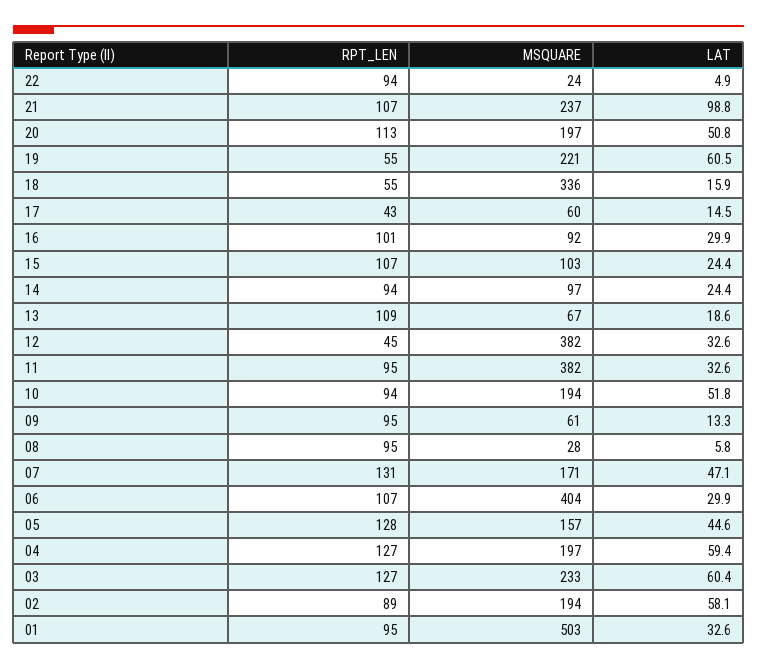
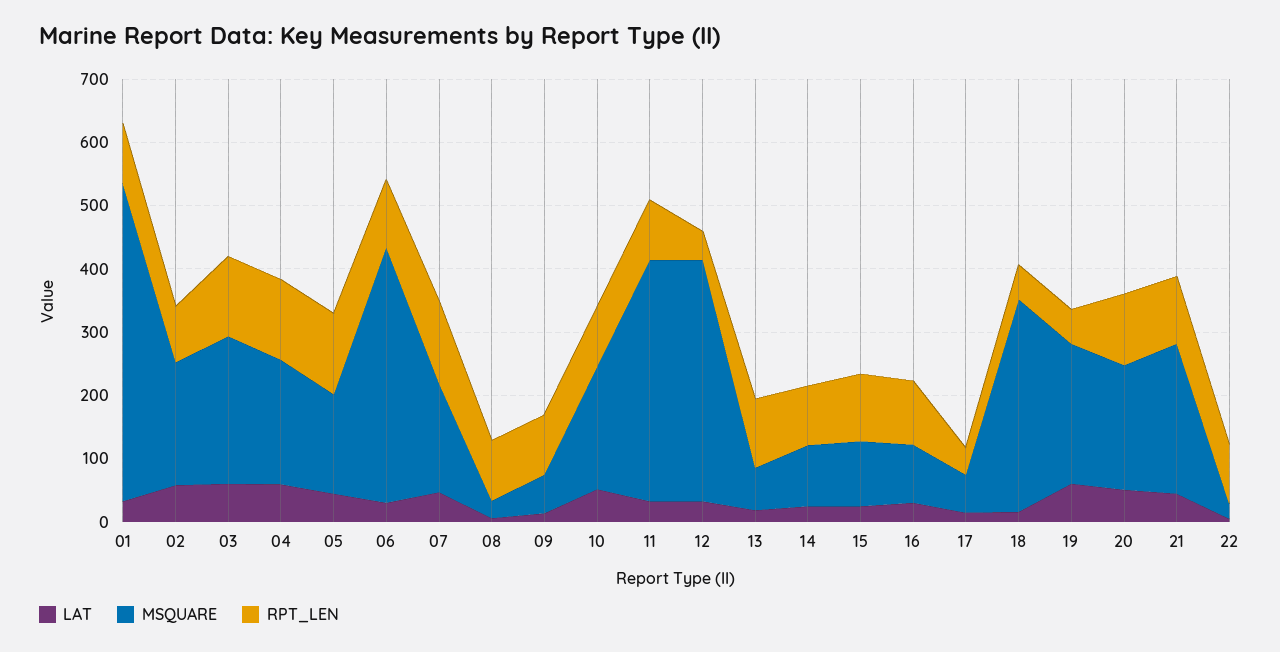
LAT, 21: 98.8 -> 40

